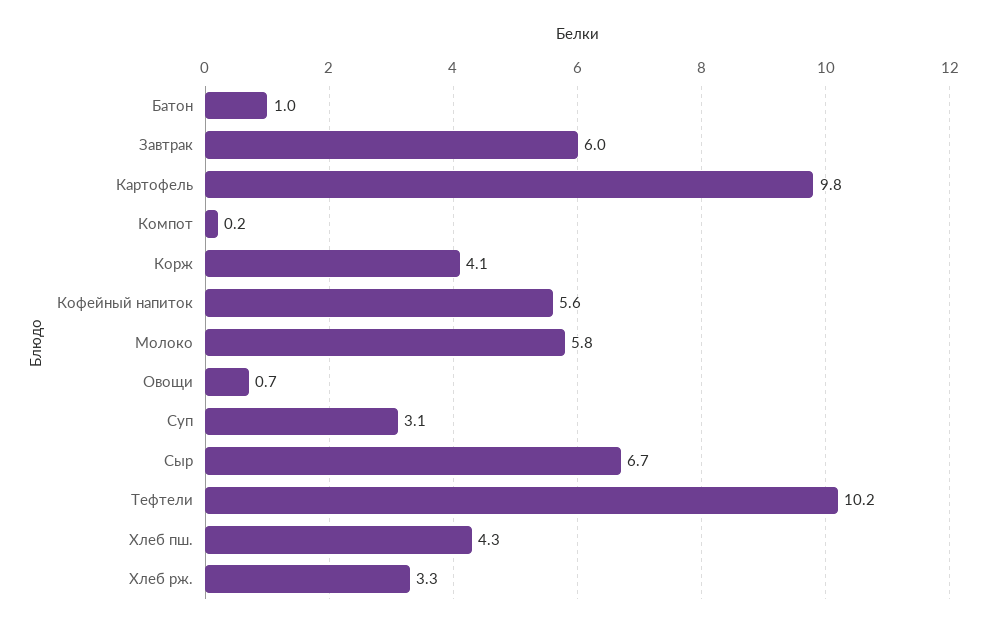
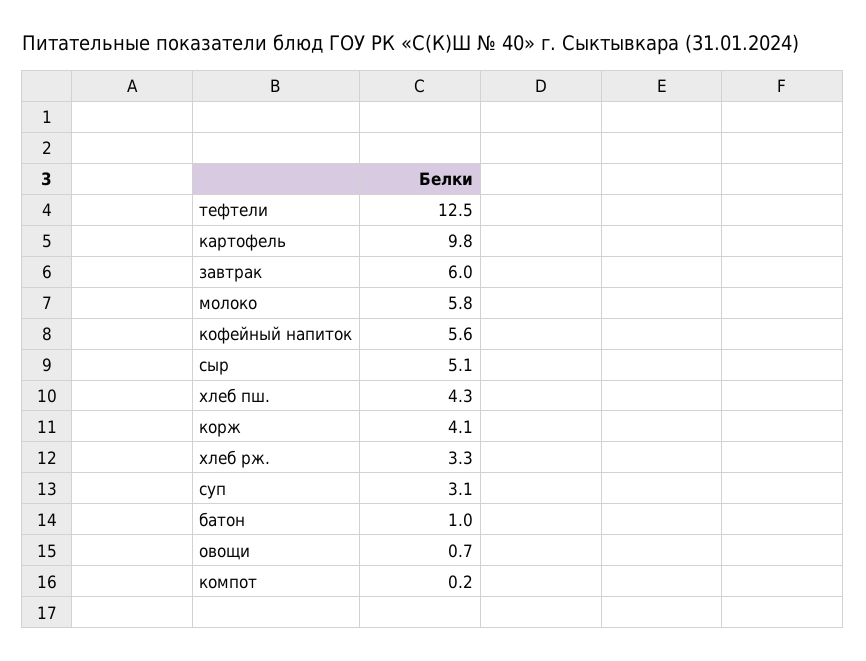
Сыр: 6.7 -> 5.1
Тефтели: 10.2 -> 12.5

